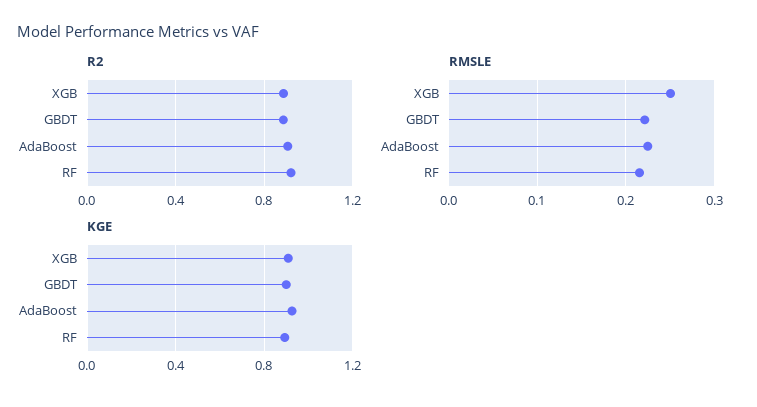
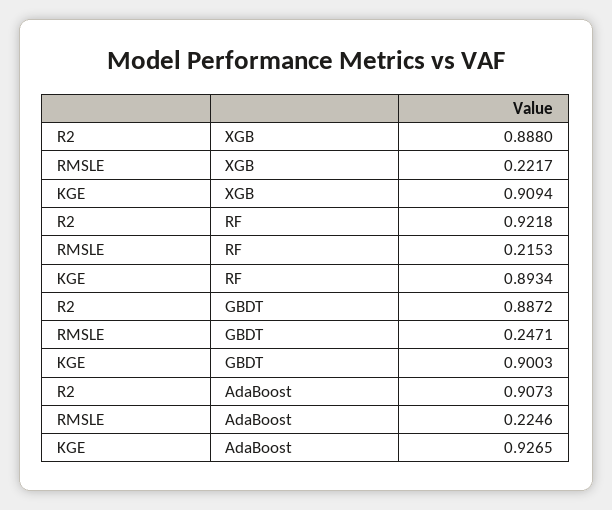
RMSLE, XGB: 0.25 -> 0.2217
RMSLE, GBDT: 0.22 -> 0.2471

